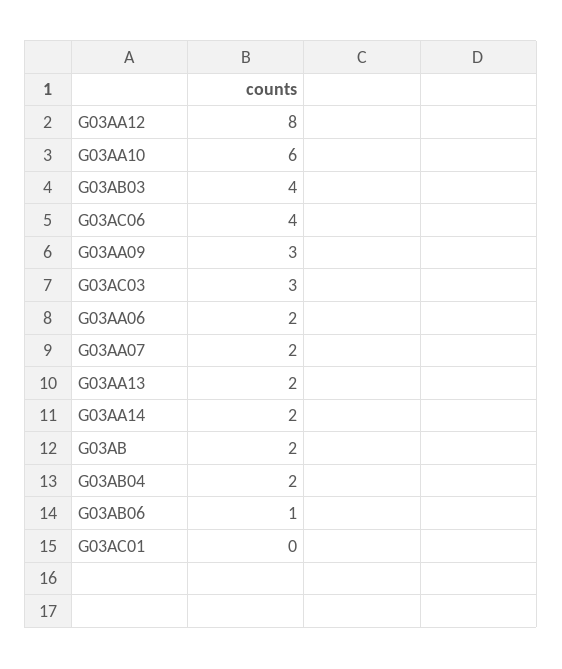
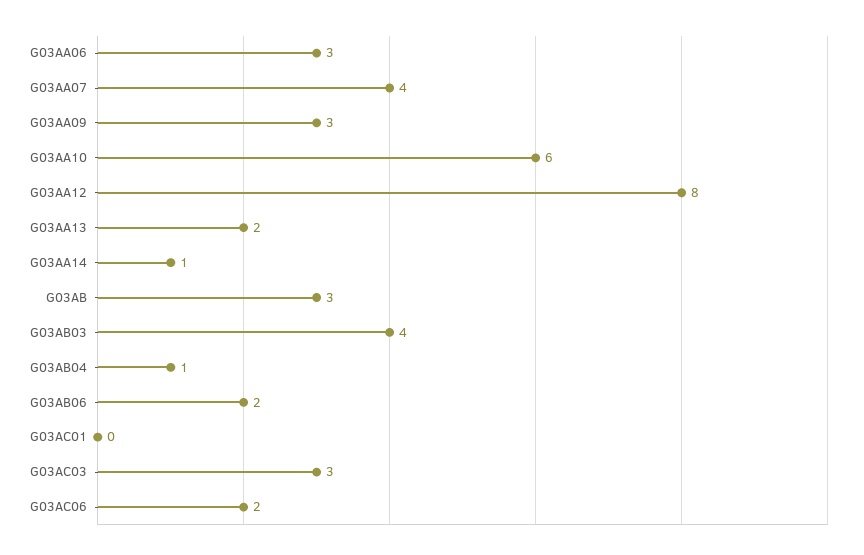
G03AC06: 4 -> 2
G03AA06: 2 -> 3
G03AA07: 2 -> 4
G03AA14: 2 -> 1
G03AB: 2 -> 3
G03AB04: 2 -> 1
G03AB06: 1 -> 2

